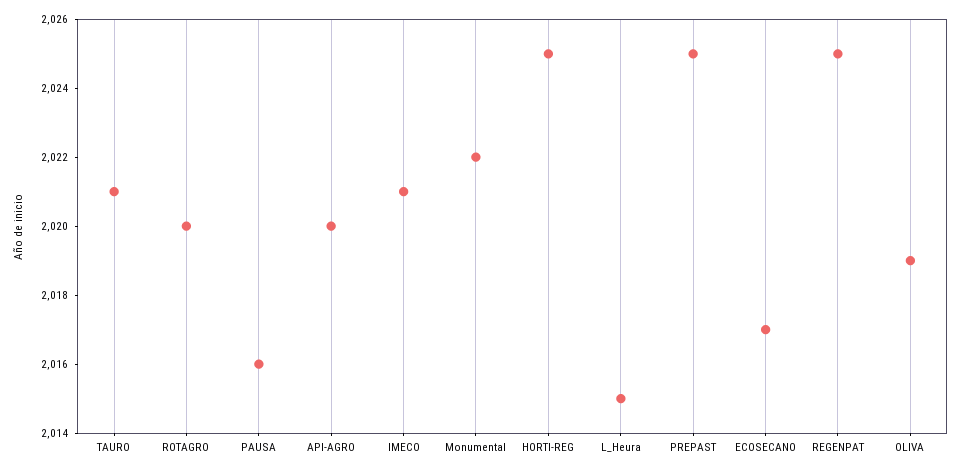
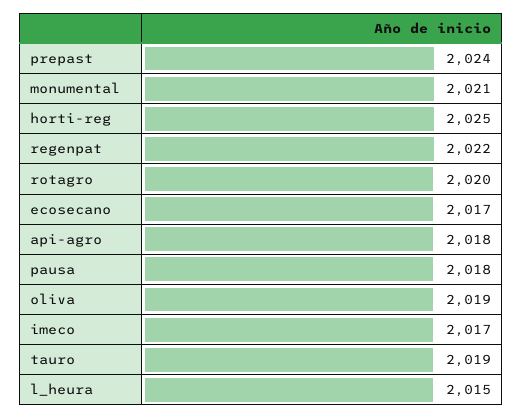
TAURO: 2021 -> 2019
PAUSA: 2016 -> 2018
API-AGRO: 2020 -> 2018
IMECO: 2021 -> 2017
Monumental: 2022 -> 2021
PREPAST: 2025 -> 2024
REGENPAT: 2025 -> 2022

